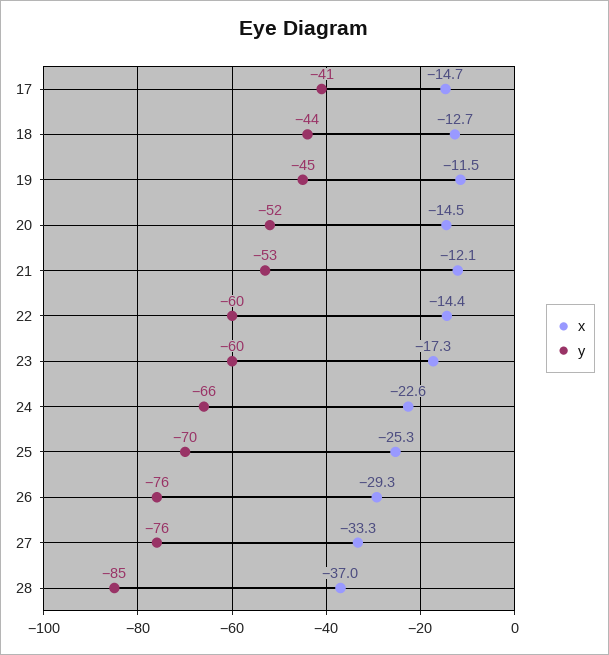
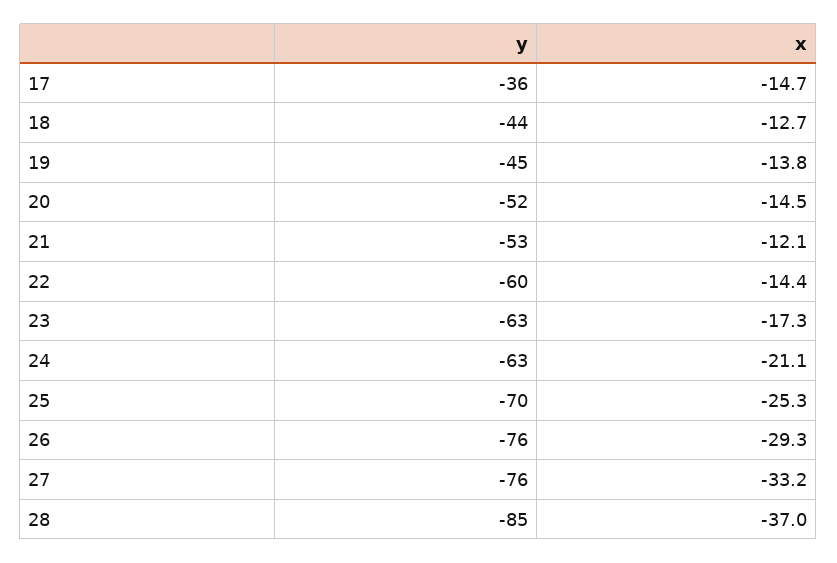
y, 17: -41 -> -36
x, 19: -11.5 -> -13.8
y, 23: -60 -> -63
x, 24: -22.6 -> -21.1
y, 24: -66 -> -63
x, 27: -33.3 -> -33.2

